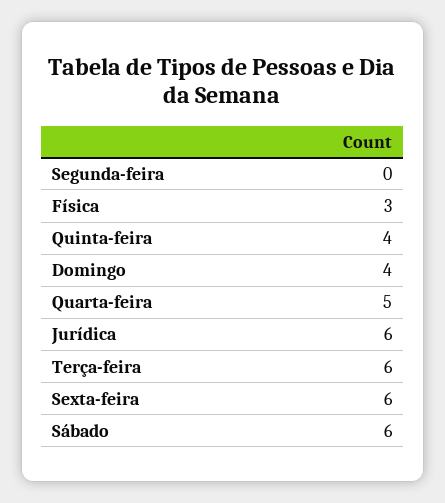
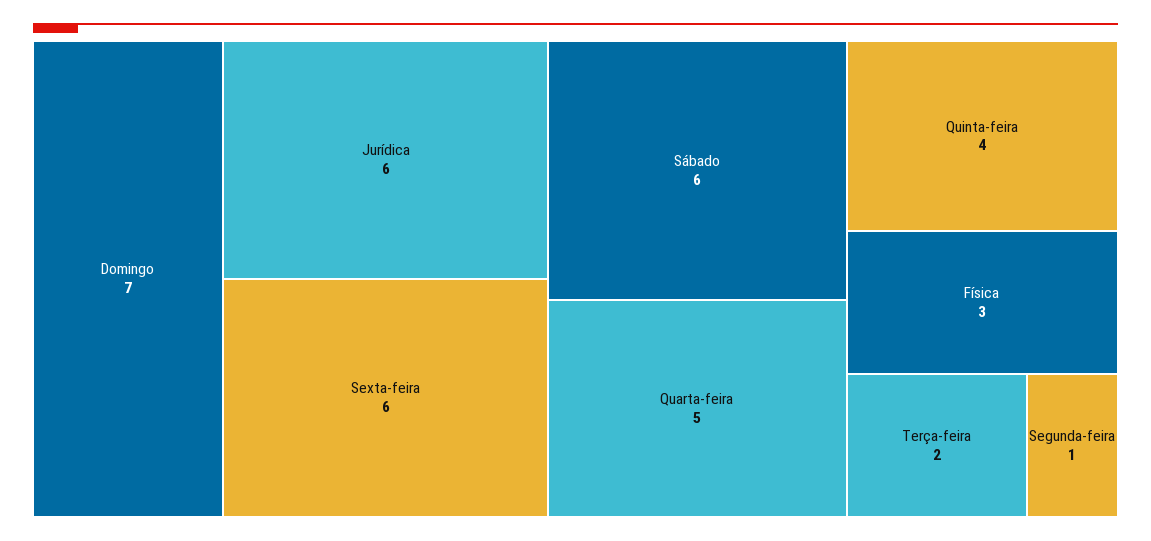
Segunda-feira: 0 -> 1
Domingo: 4 -> 7
Terça-feira: 6 -> 2

